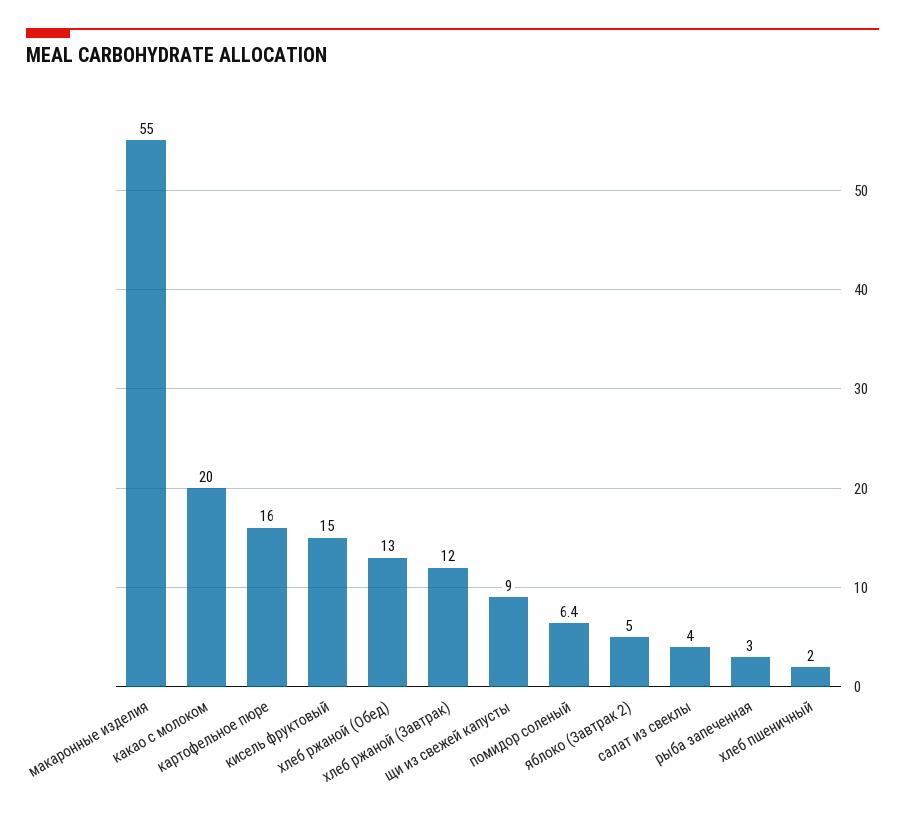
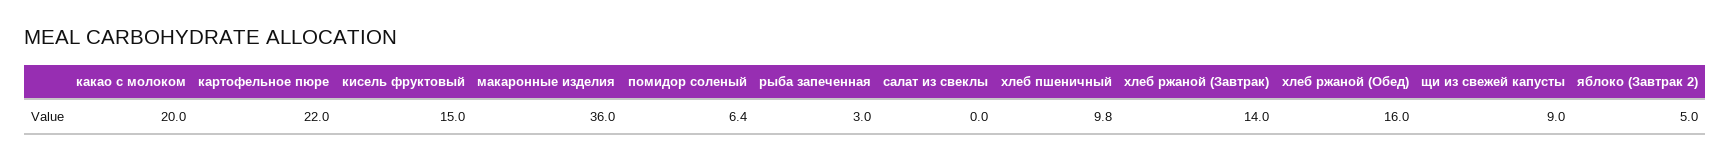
макаронные изделия: 55 -> 36
картофельное пюре: 16 -> 22
хлеб ржаной (Обед): 13 -> 16
хлеб ржаной (Завтрак): 12 -> 14
салат из свеклы: 4 -> 0
хлеб пшеничный: 2 -> 9.8

